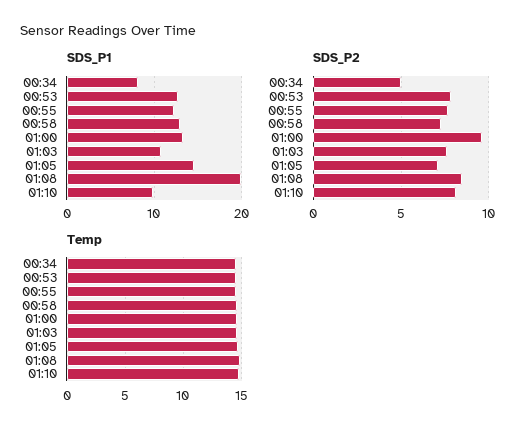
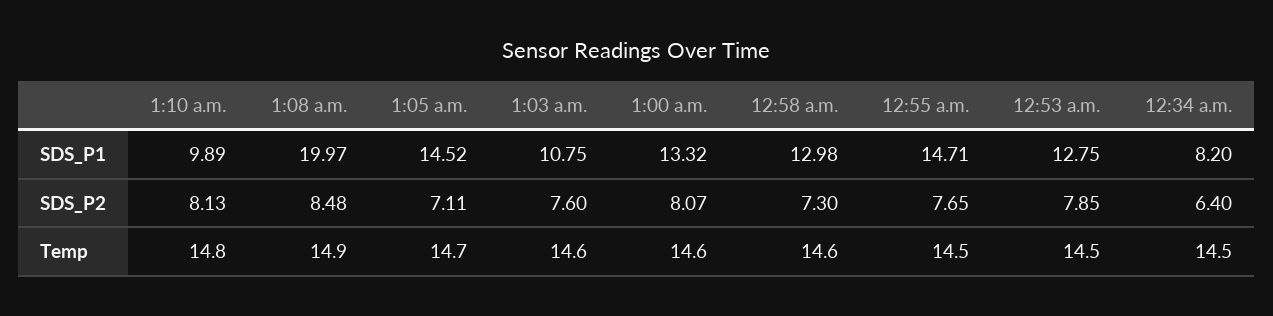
SDS_P1, 00:55: 12 -> 14.71
SDS_P2, 00:34: 5 -> 6.4
SDS_P2, 01:00: 9.5 -> 8.07

